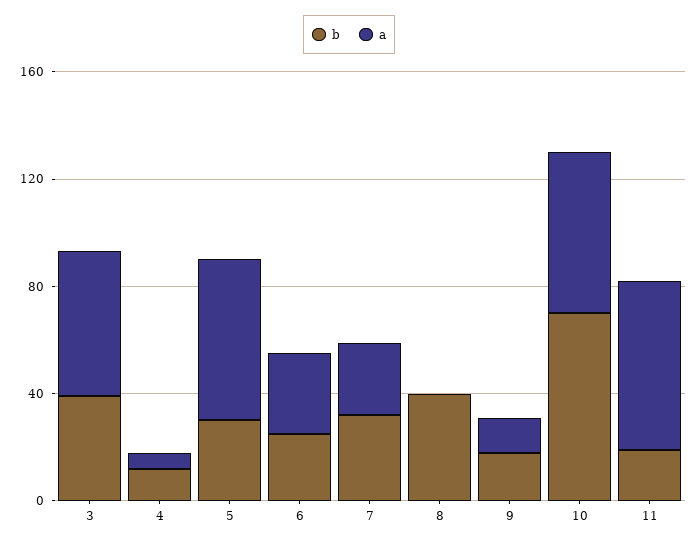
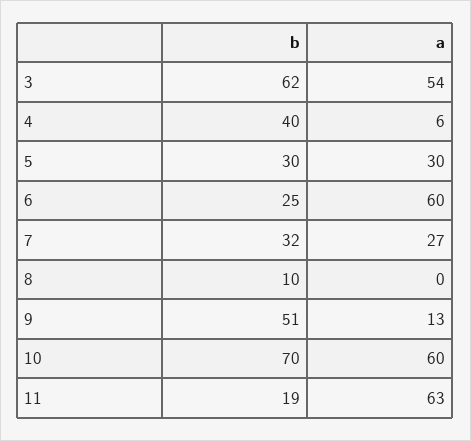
b, 3: 40 -> 62
b, 4: 10 -> 40
a, 5: 60 -> 30
a, 6: 30 -> 60
b, 8: 40 -> 10
b, 9: 20 -> 51

